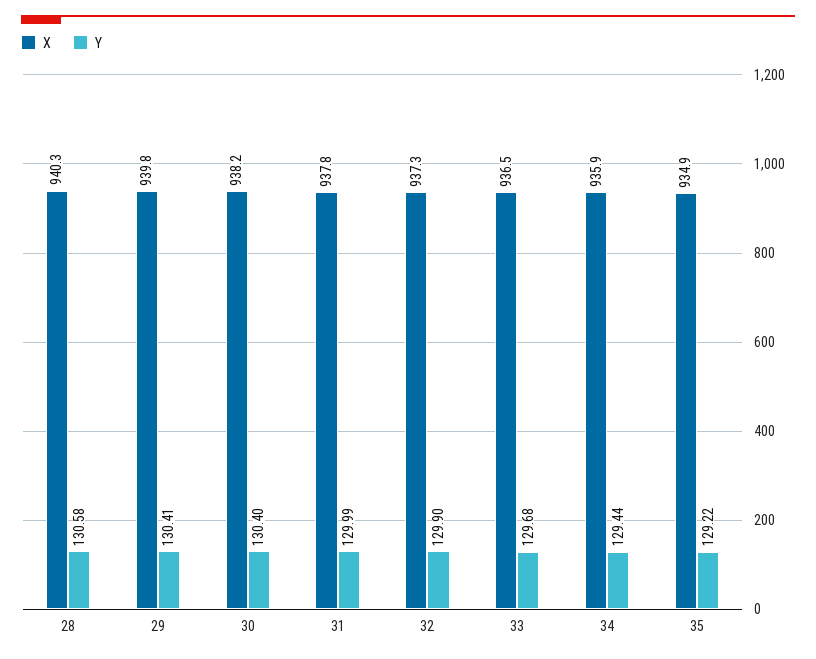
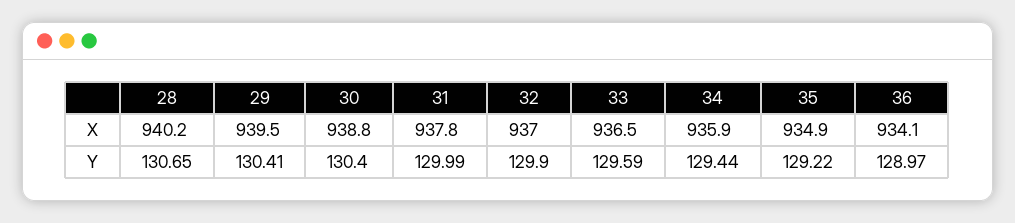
X, 28: 940.3 -> 940.2
Y, 28: 130.58 -> 130.65
X, 29: 939.8 -> 939.5
X, 30: 938.2 -> 938.8
X, 32: 937.3 -> 937
Y, 33: 129.68 -> 129.59
X, 36: none -> 934.1
Y, 36: none -> 128.97

